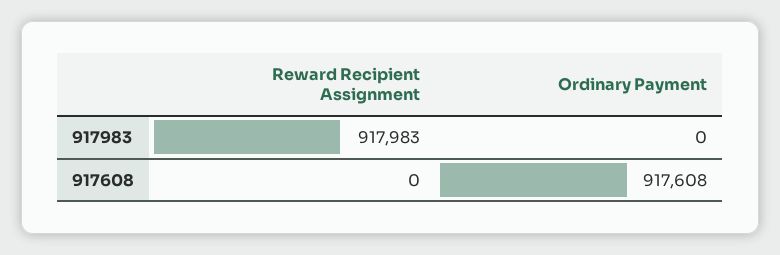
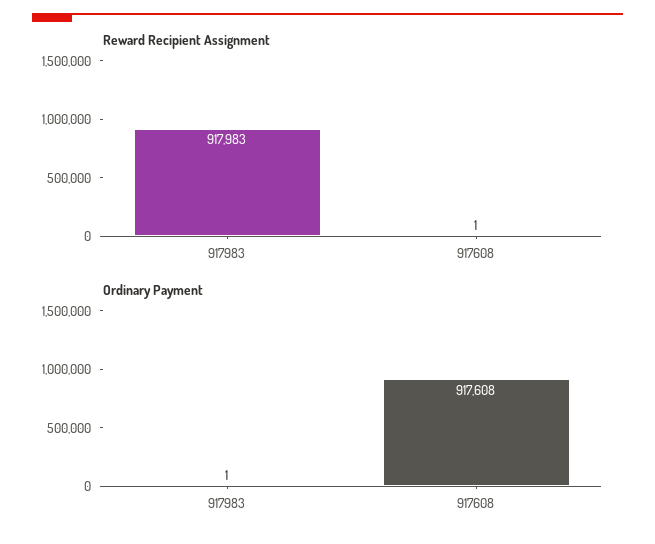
Ordinary Payment, 917983: 0 -> 1
Reward Recipient Assignment, 917608: 0 -> 1

